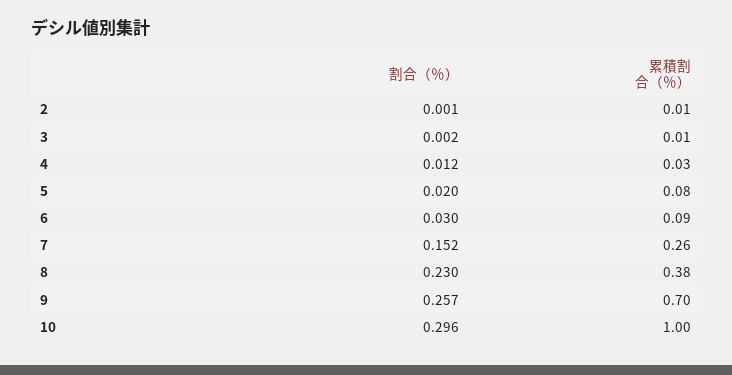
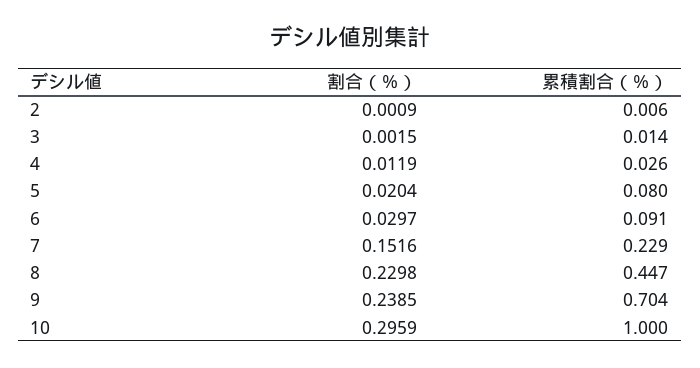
累積割合（％）, 7: 0.26 -> 0.229
累積割合（％）, 8: 0.38 -> 0.447
割合（％）, 9: 0.257 -> 0.2385

